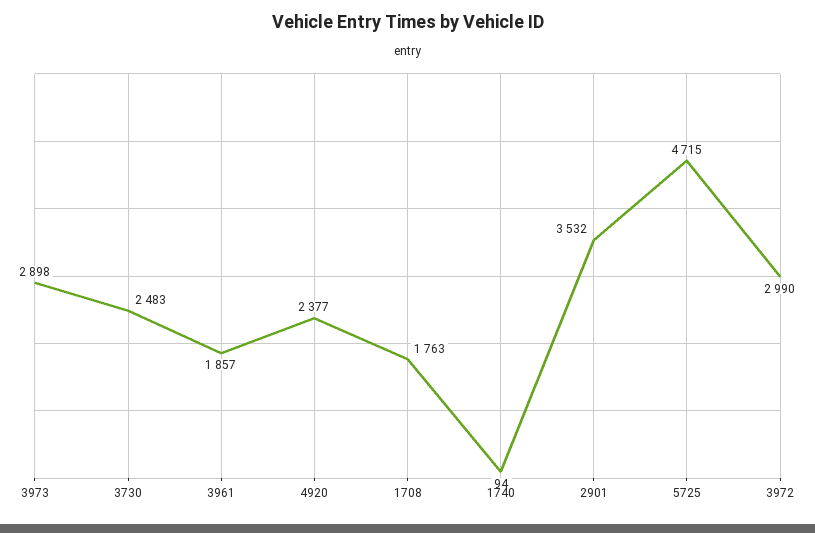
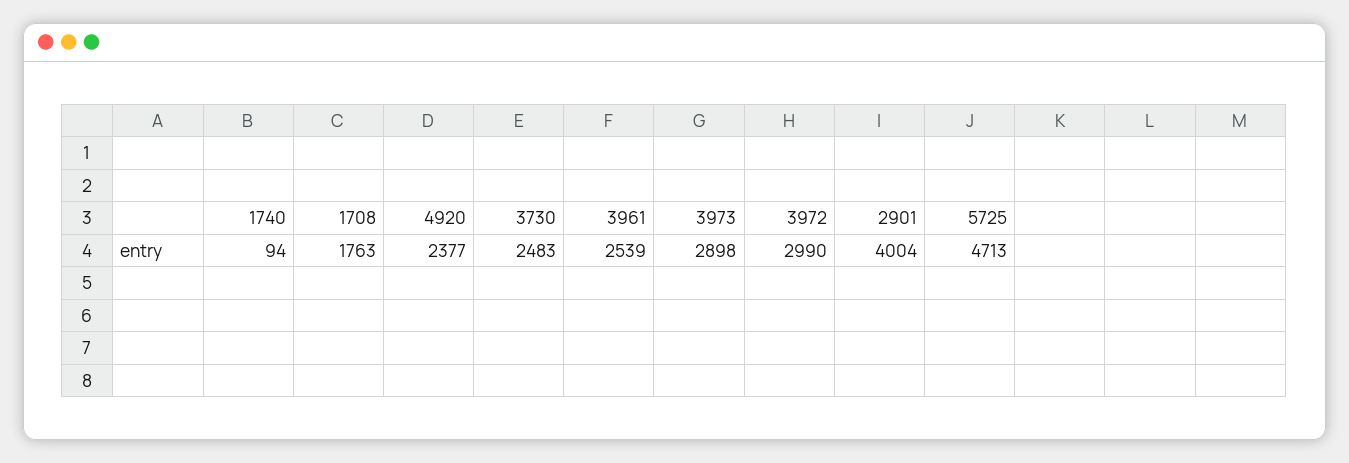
3961: 1857 -> 2539
2901: 3532 -> 4004
5725: 4715 -> 4713

